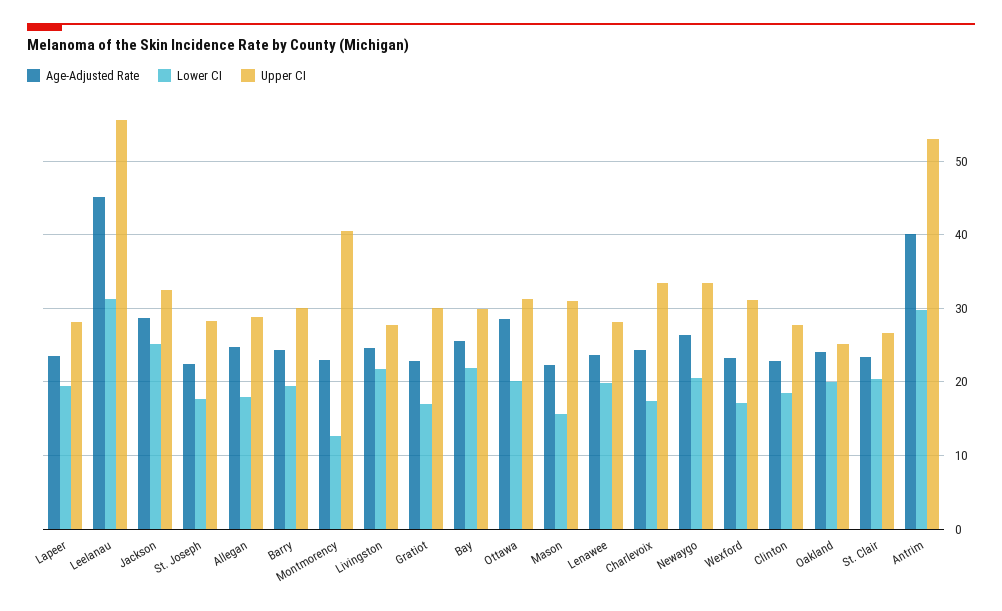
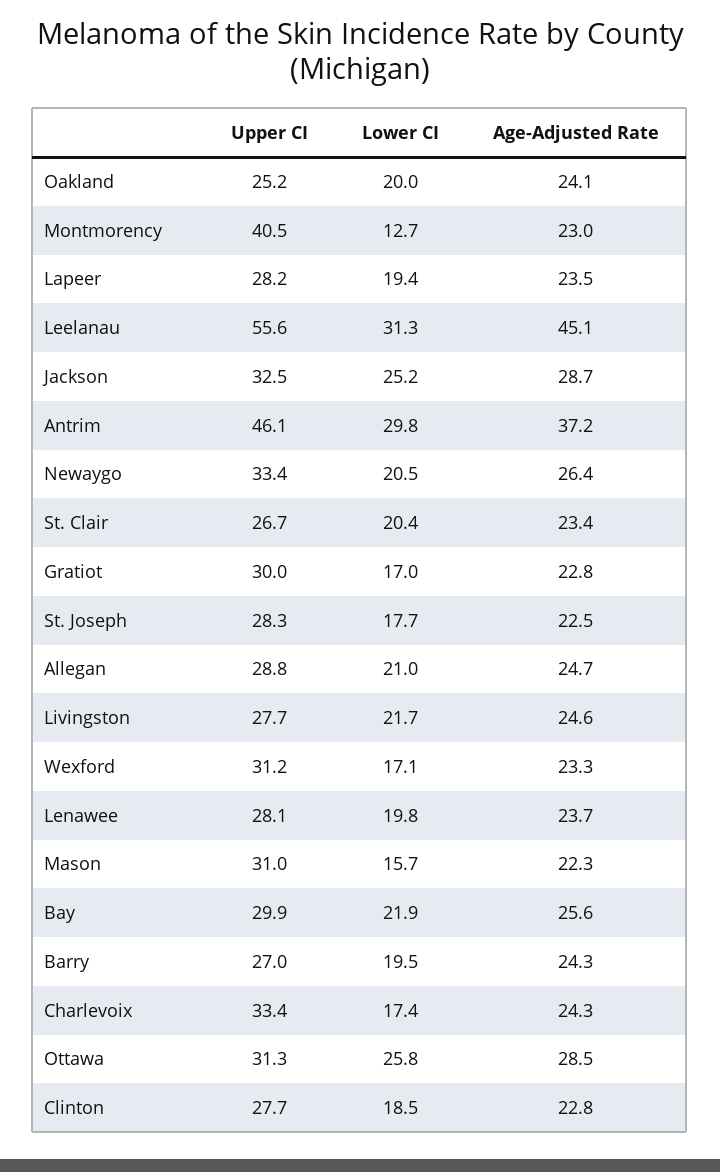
Lower CI, Allegan: 18 -> 21
Upper CI, Barry: 30 -> 27
Lower CI, Ottawa: 20 -> 25.8
Age-Adjusted Rate, Antrim: 40 -> 37.2
Upper CI, Antrim: 53 -> 46.1

